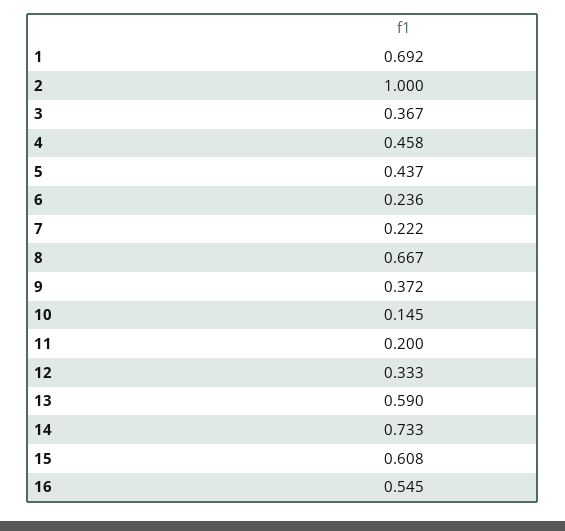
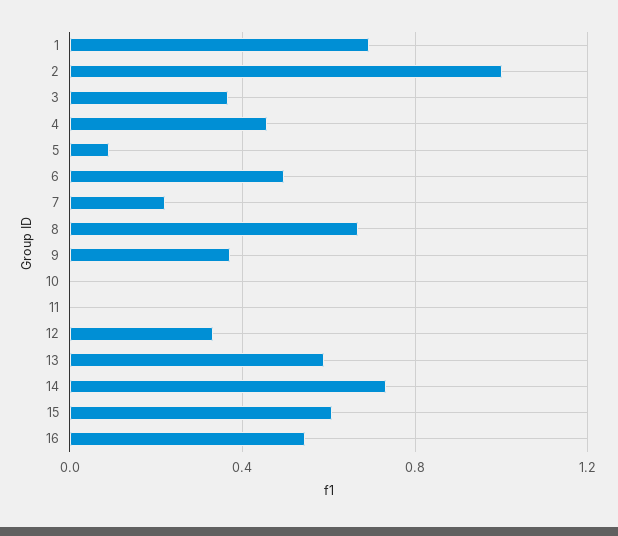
5: 0.437 -> 0.1
6: 0.236 -> 0.5
10: 0.145 -> 0
11: 0.2 -> 0

